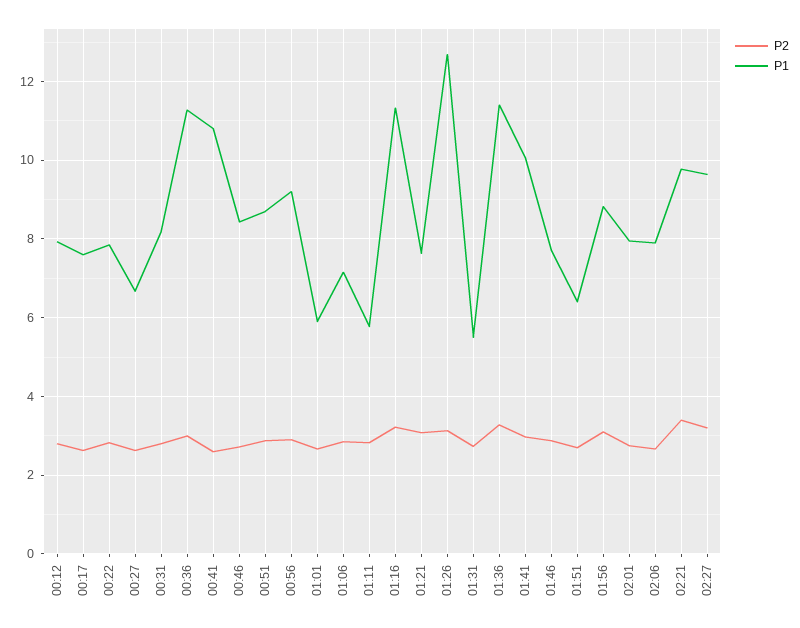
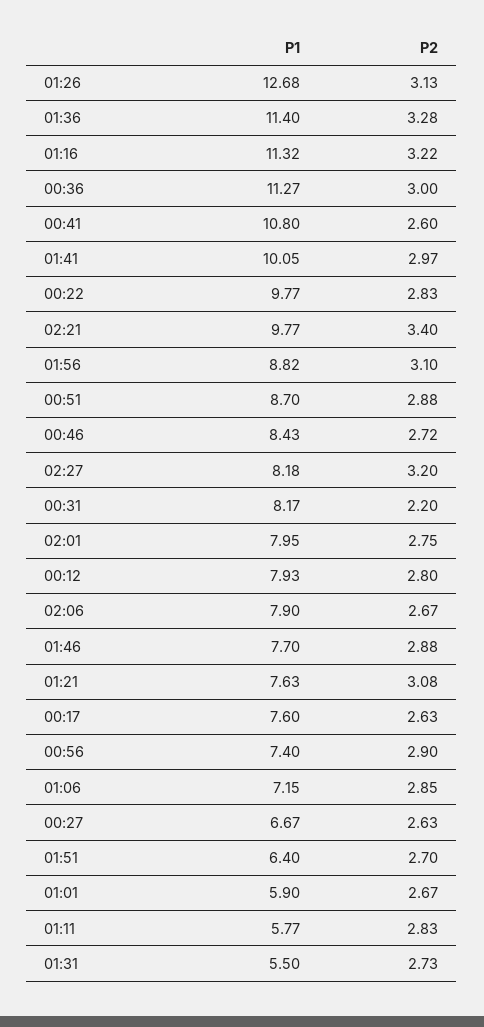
P1, 00:22: 7.8 -> 9.77
P2, 00:31: 2.8 -> 2.2
P1, 00:56: 9.2 -> 7.4
P1, 02:27: 9.6 -> 8.18

